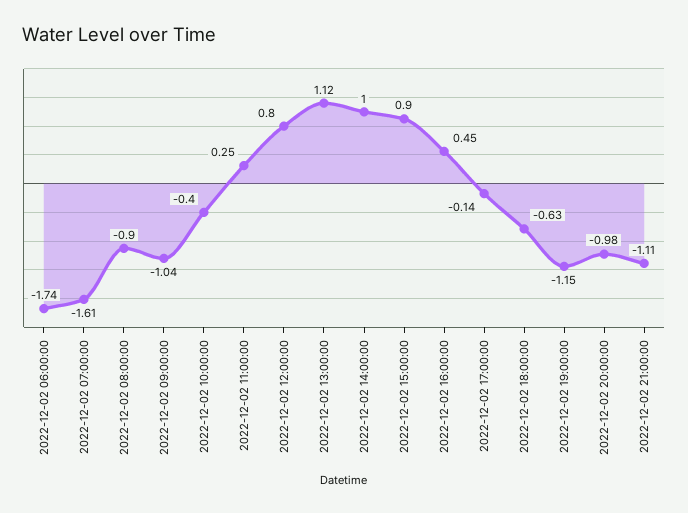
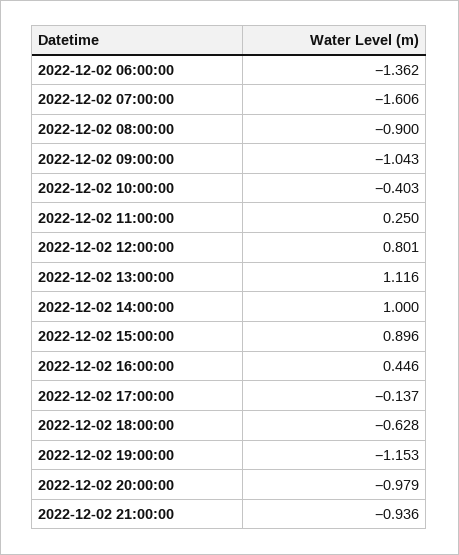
2022-12-02 06:00:00: -1.74 -> -1.362
2022-12-02 21:00:00: -1.11 -> -0.936

